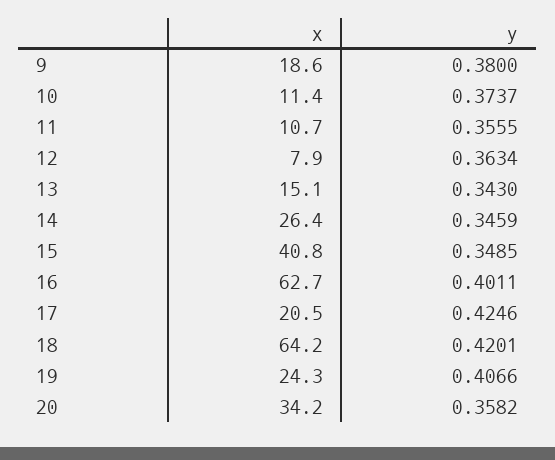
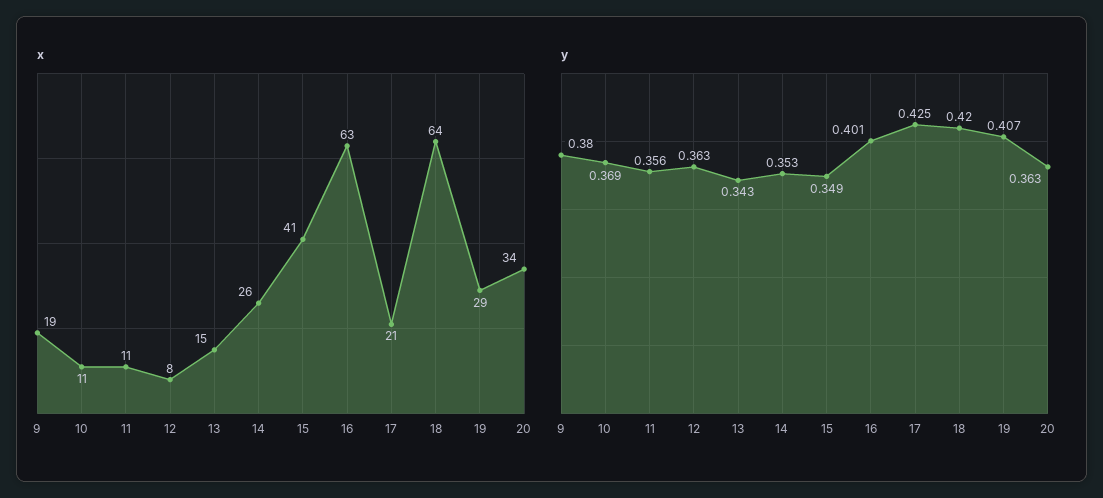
y, 10: 0.3737 -> 0.369
y, 14: 0.3459 -> 0.353
x, 19: 24.3 -> 29
y, 20: 0.3582 -> 0.363

